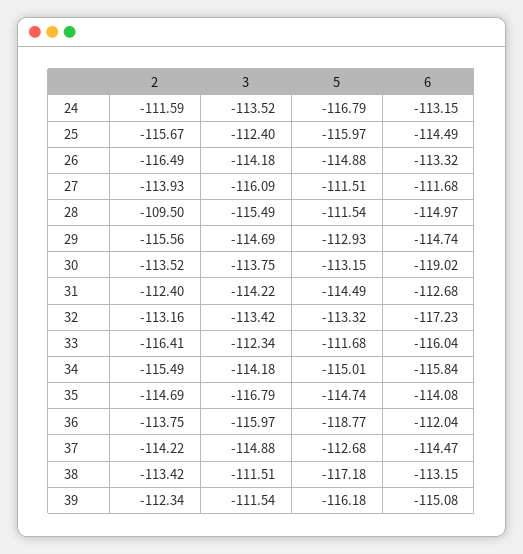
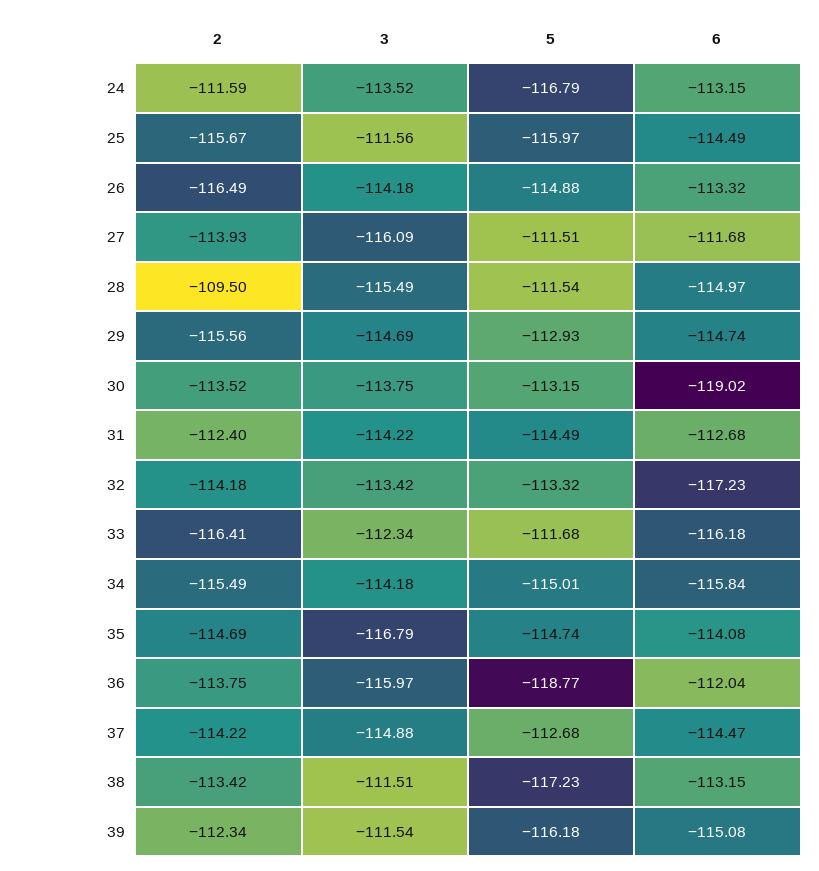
3, 25: -112.4 -> -111.56
2, 32: -113.16 -> -114.18
6, 33: -116.04 -> -116.18
5, 38: -117.18 -> -117.23

